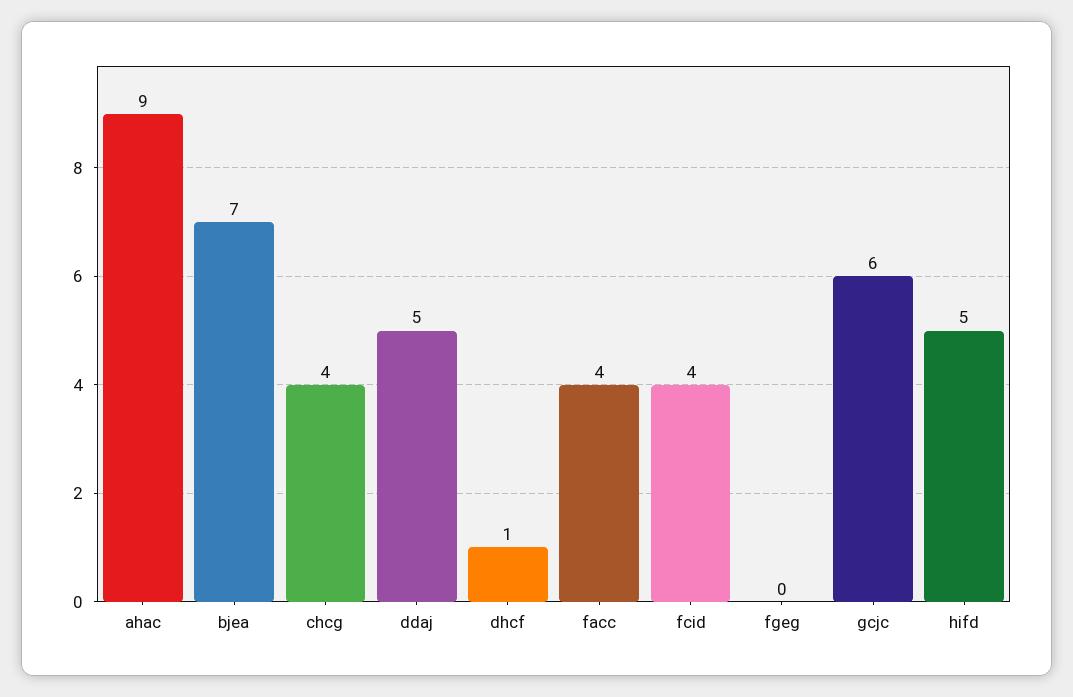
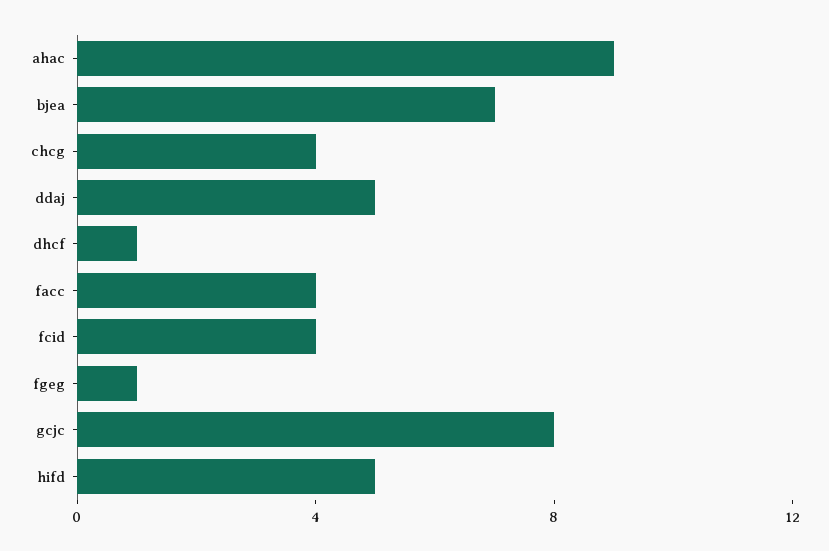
fgeg: 0 -> 1
gcjc: 6 -> 8

